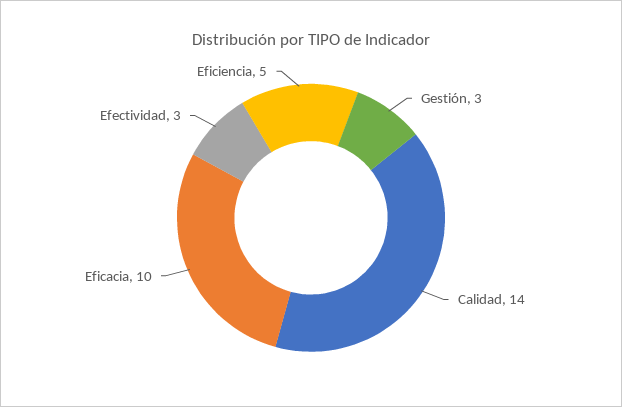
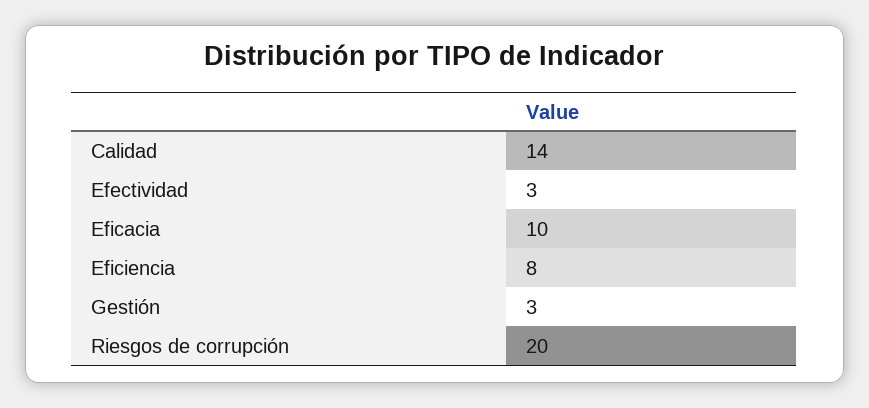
Eficiencia: 5 -> 8
Riesgos de corrupción: none -> 20

